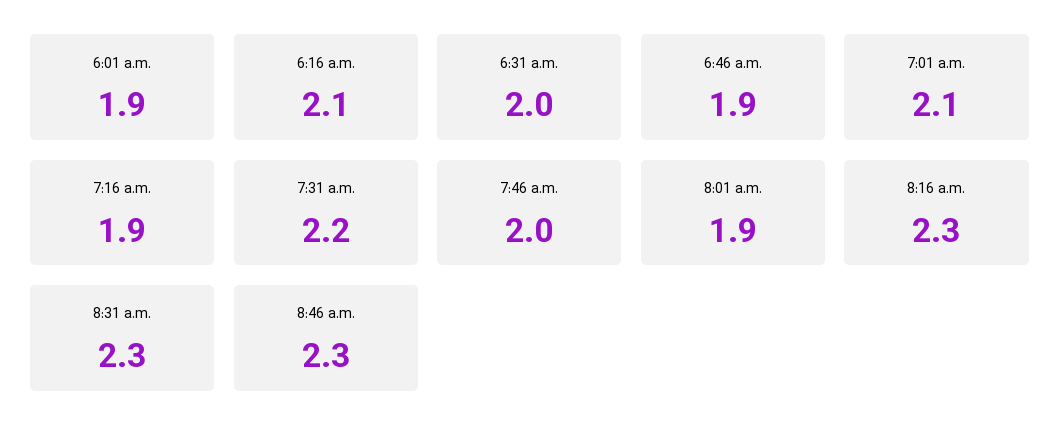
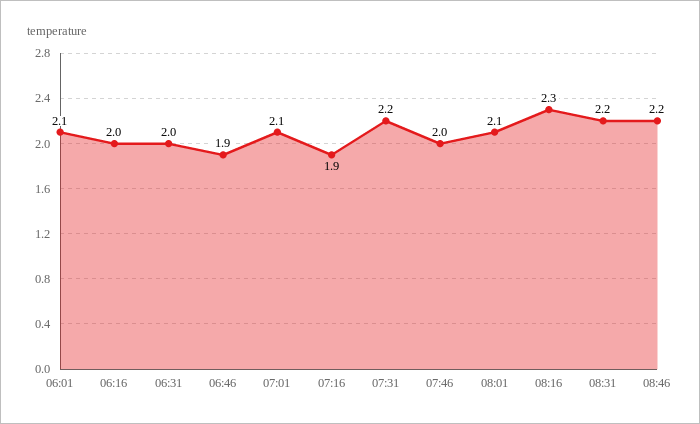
6:01 a.m.: 1.9 -> 2.1
6:16 a.m.: 2.1 -> 2
8:01 a.m.: 1.9 -> 2.1
8:31 a.m.: 2.3 -> 2.2
8:46 a.m.: 2.3 -> 2.2

